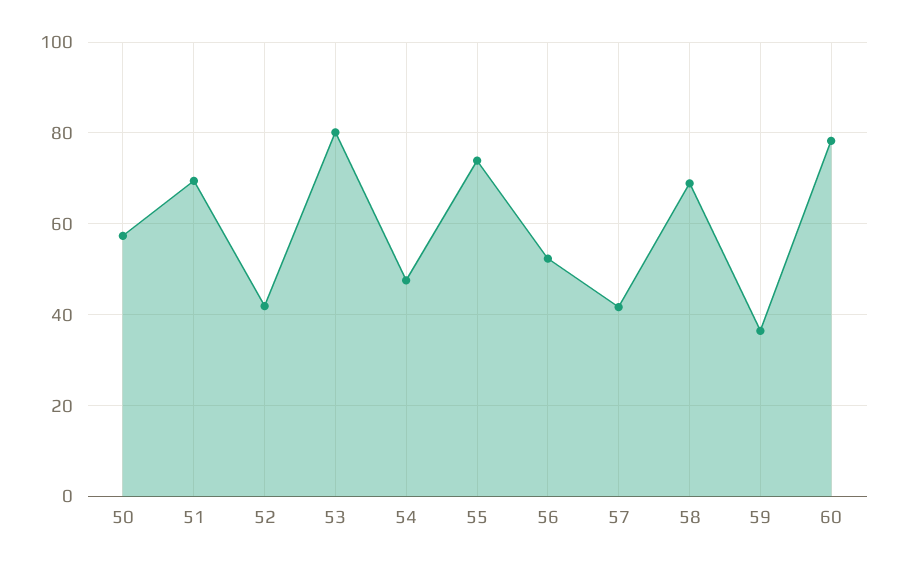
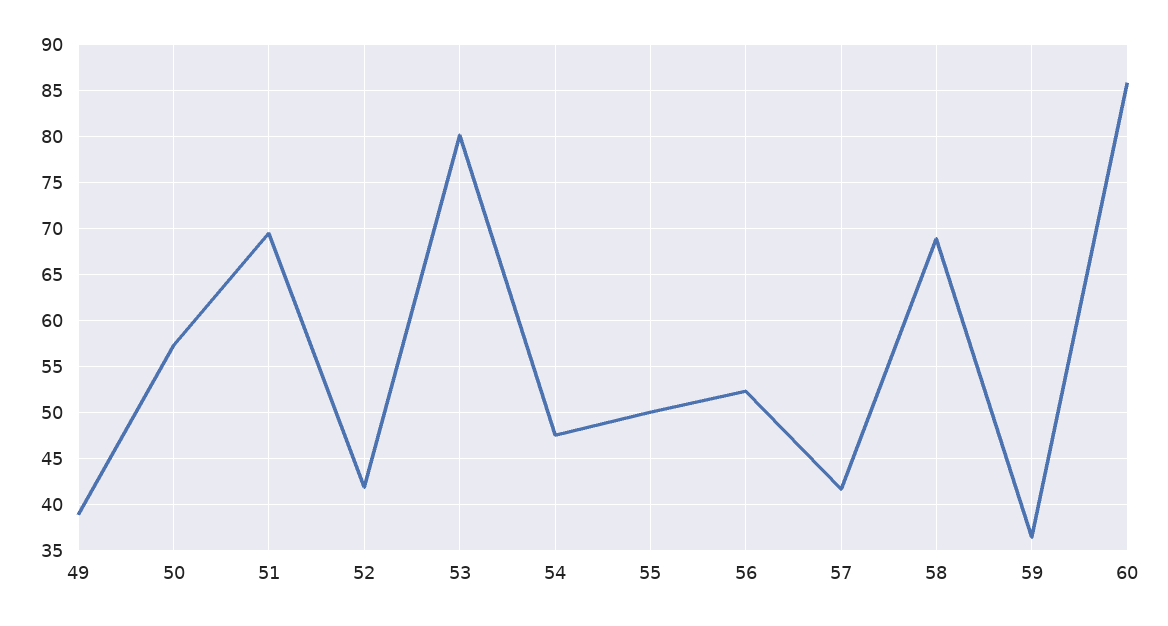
55: 74 -> 50
60: 78 -> 86
49: none -> 39

